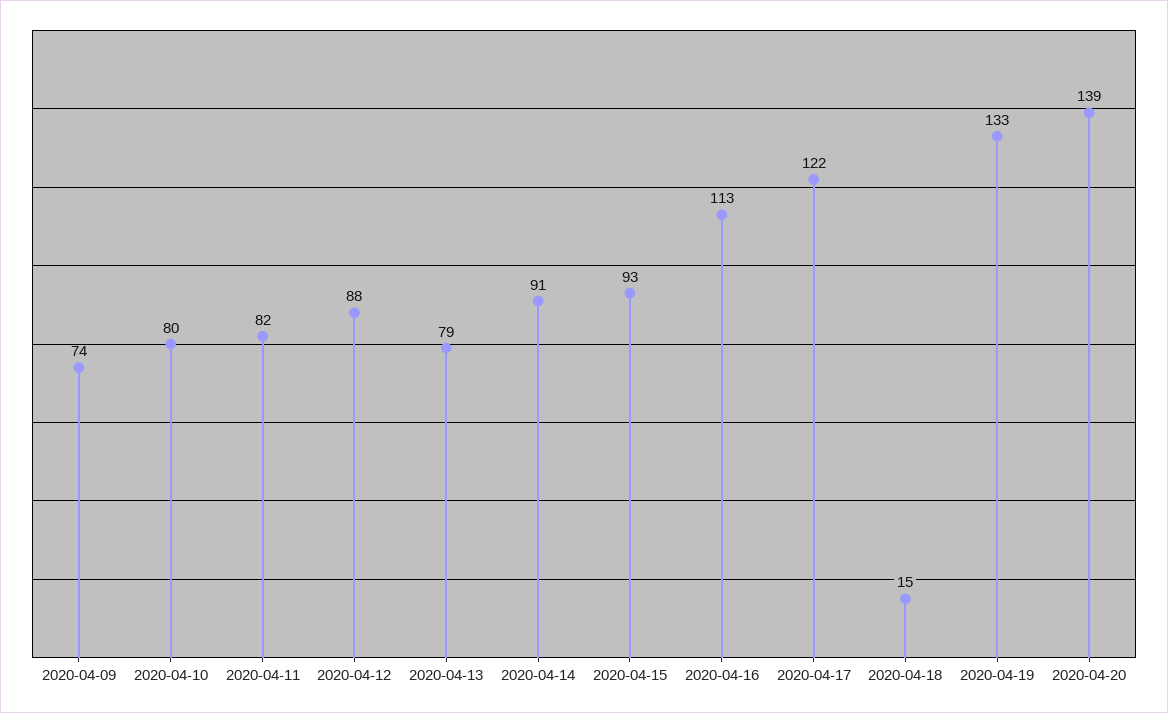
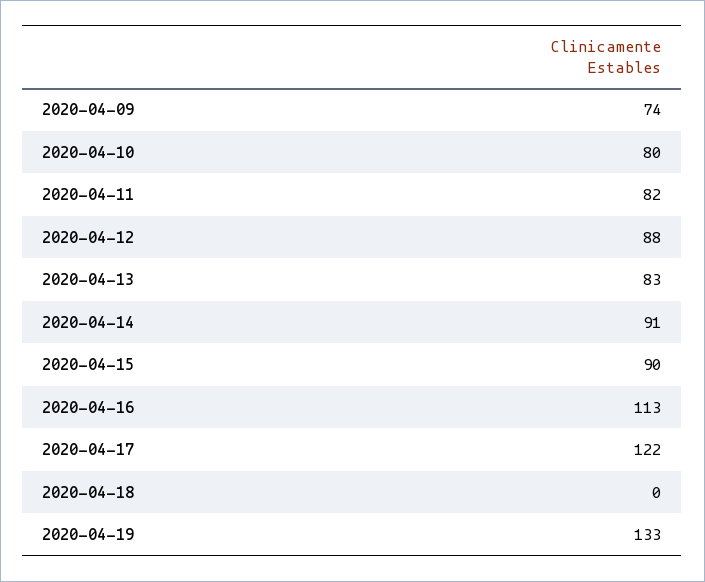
2020-04-13: 79 -> 83
2020-04-15: 93 -> 90
2020-04-18: 15 -> 0
2020-04-20: 139 -> none

